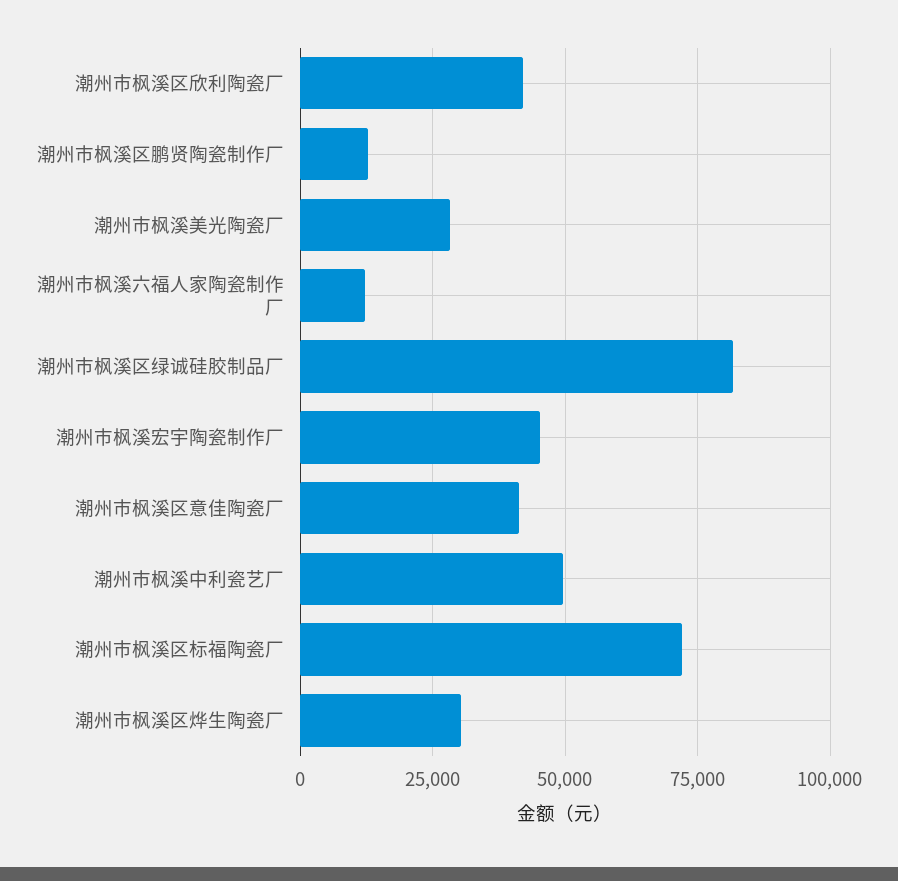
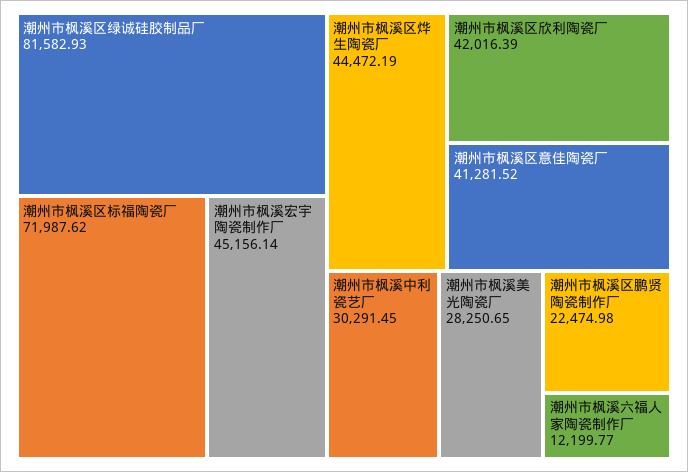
潮州市枫溪区鹏贤陶瓷制作厂: 12500 -> 22474.98
潮州市枫溪中利瓷艺厂: 50000 -> 30291.45
潮州市枫溪区烨生陶瓷厂: 30000 -> 44472.19

